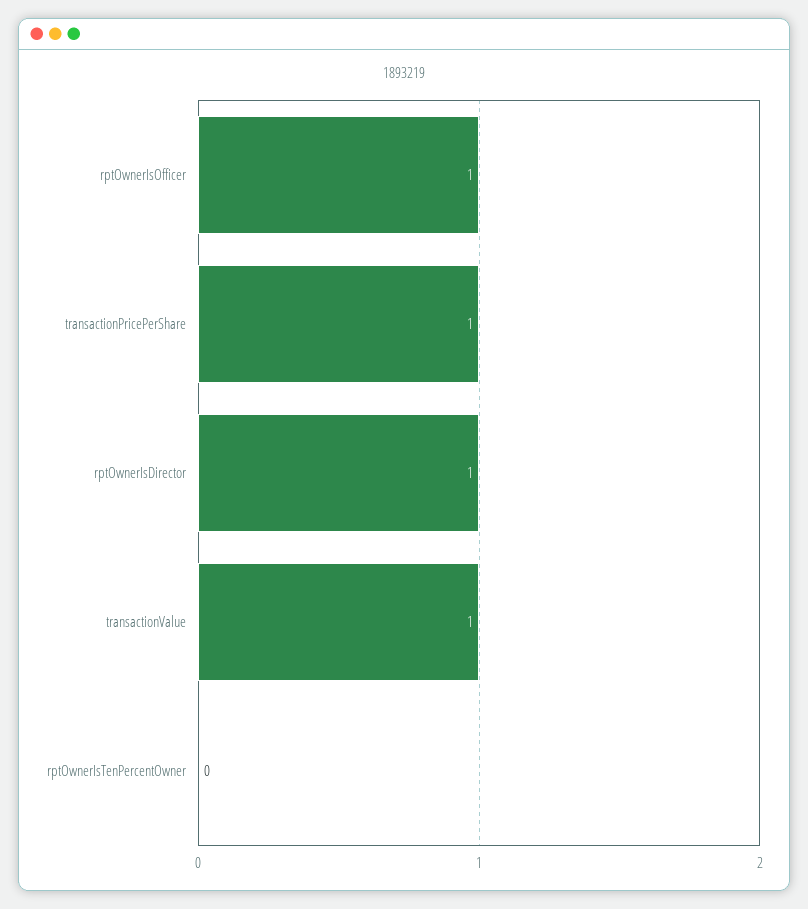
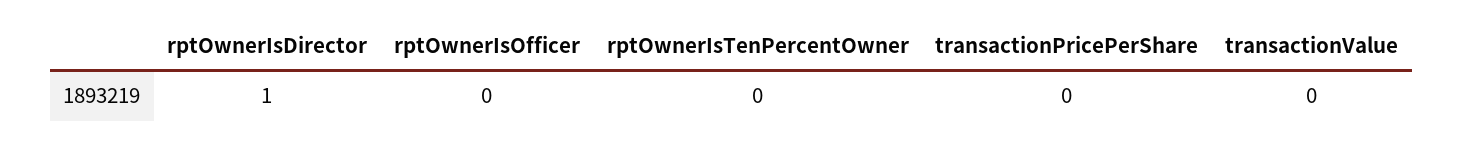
rptOwnerIsOfficer: 1 -> 0
transactionPricePerShare: 1 -> 0
transactionValue: 1 -> 0

